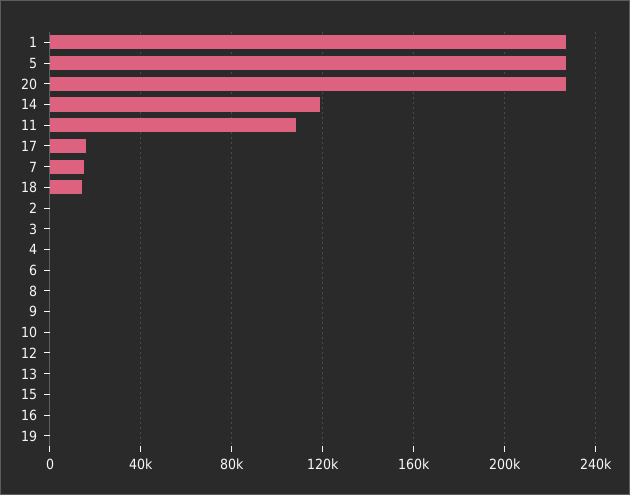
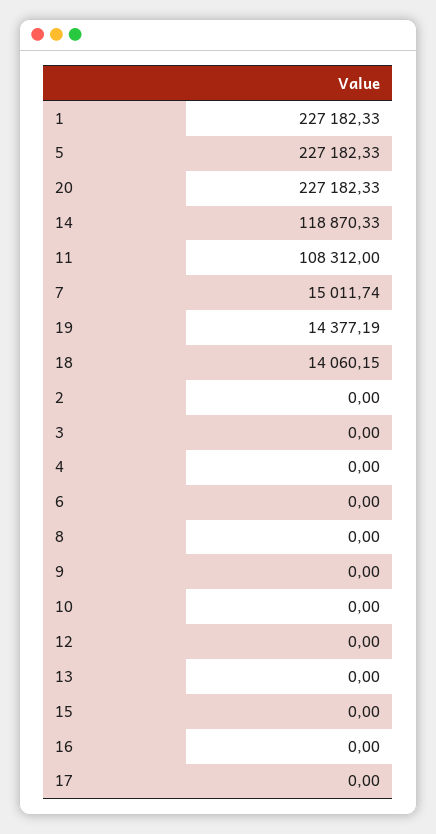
17: 15000 -> 0
19: 0 -> 14377.19

